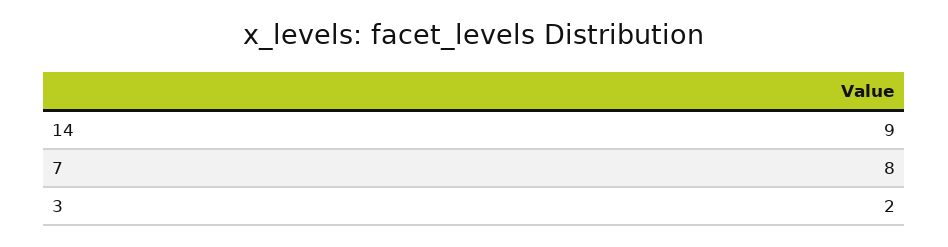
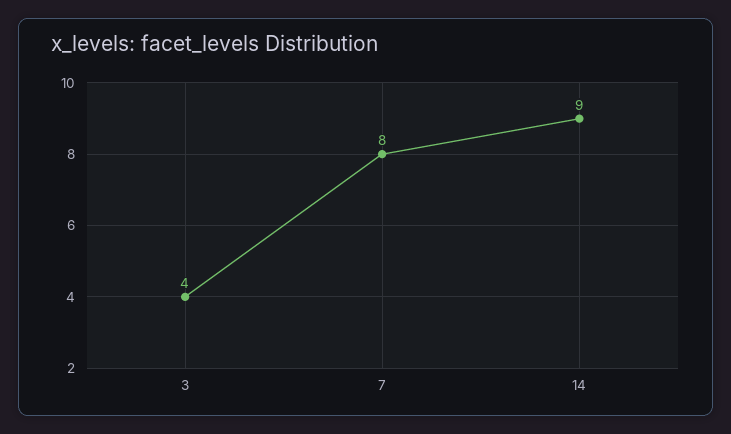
3: 2 -> 4

